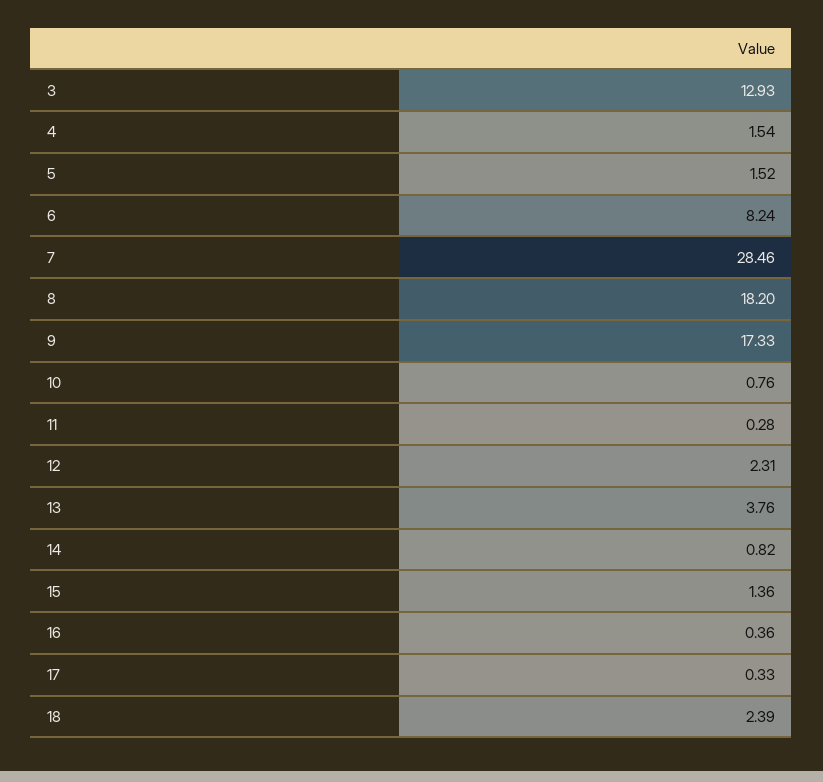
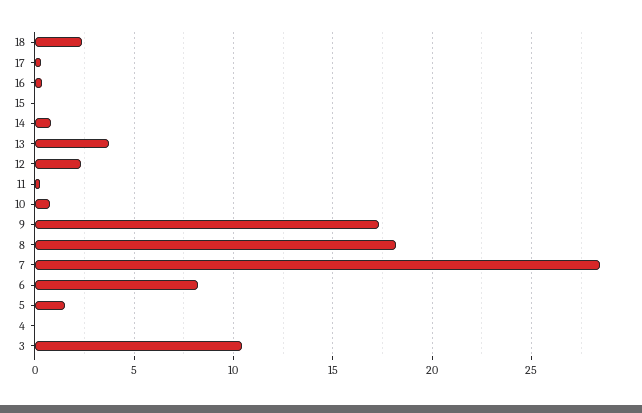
3: 12.93 -> 10.5
4: 1.54 -> 0
15: 1.36 -> 0

